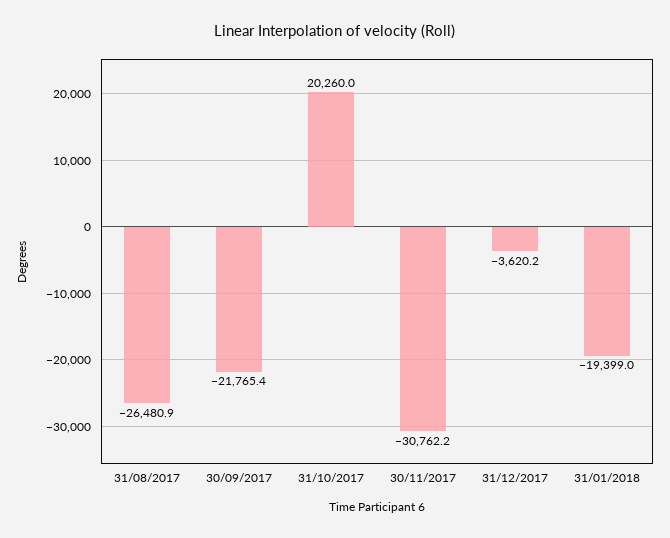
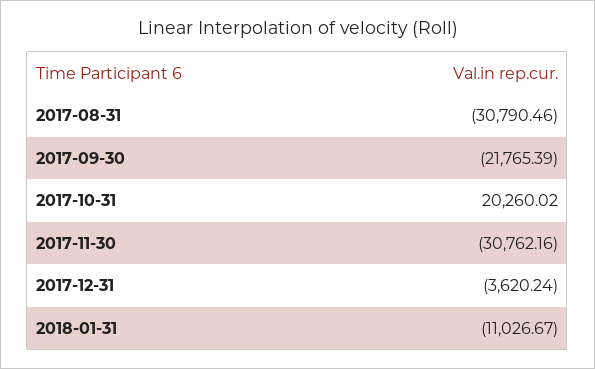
31/08/2017: -26480.9 -> -30790.46
31/01/2018: -19399 -> -11026.67

